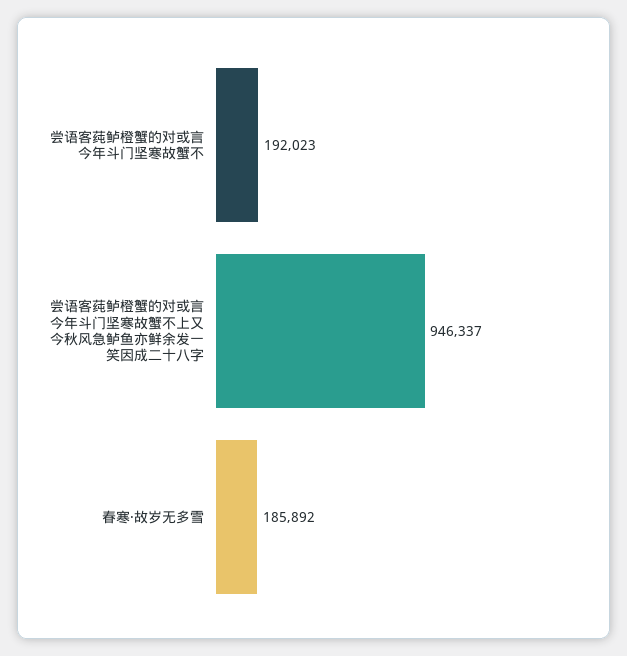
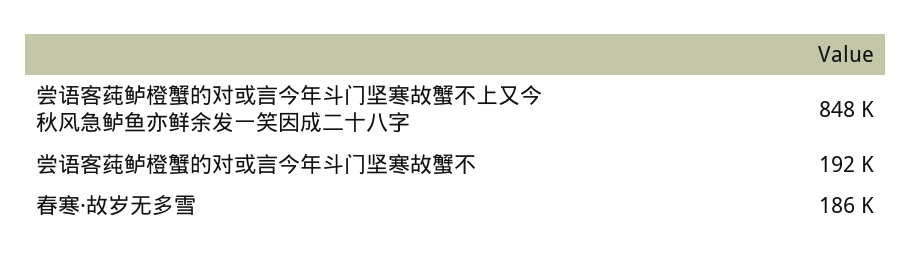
尝语客莼鲈橙蟹的对或言今年斗门坚寒故蟹不上又今秋风急鲈鱼亦鲜余发一笑因成二十八字: 946337 -> 848000

